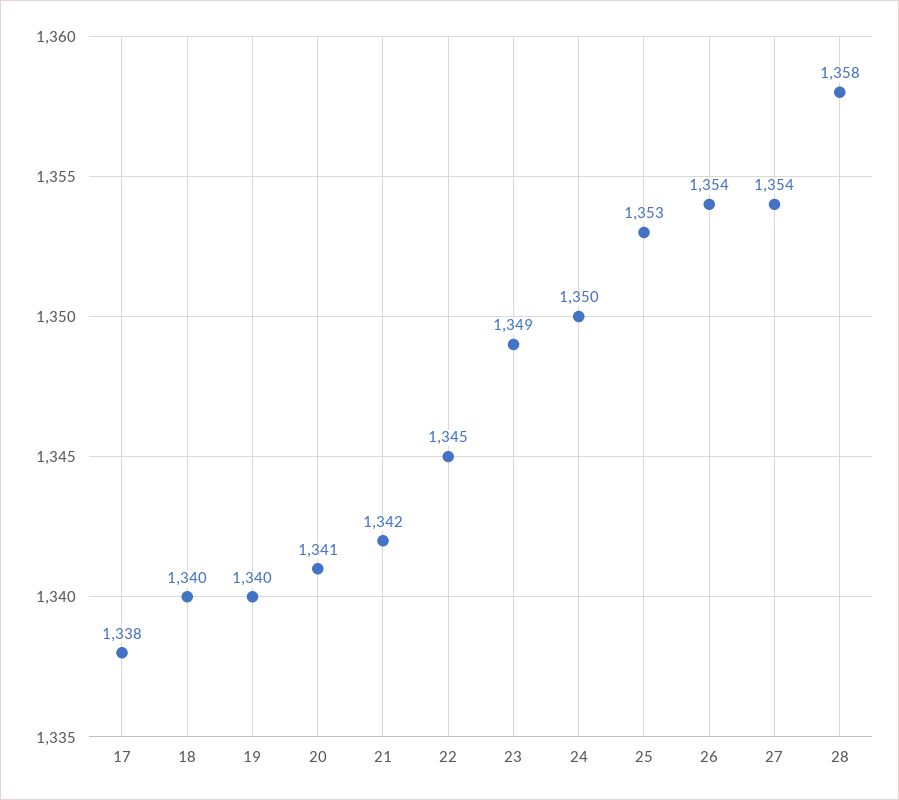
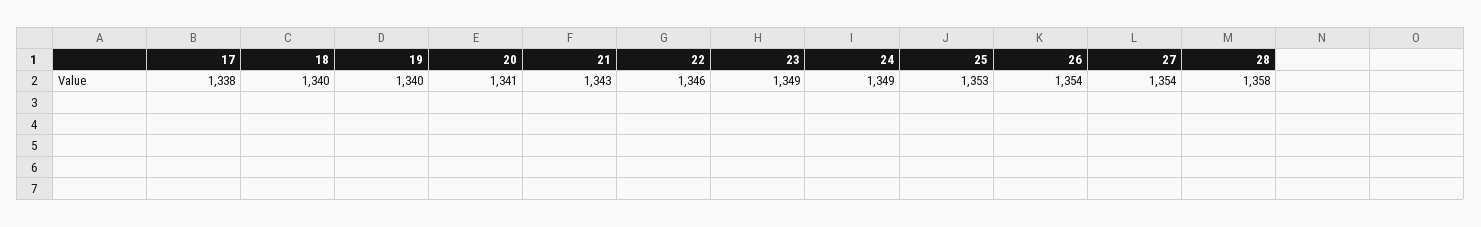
21: 1342 -> 1343
22: 1345 -> 1346
24: 1350 -> 1349

